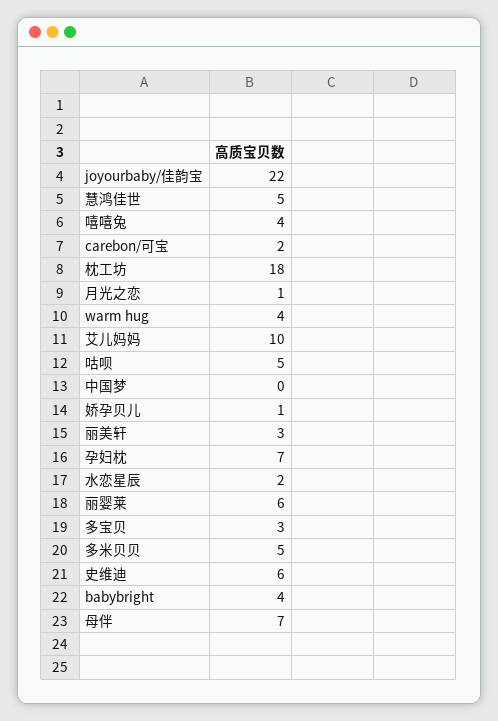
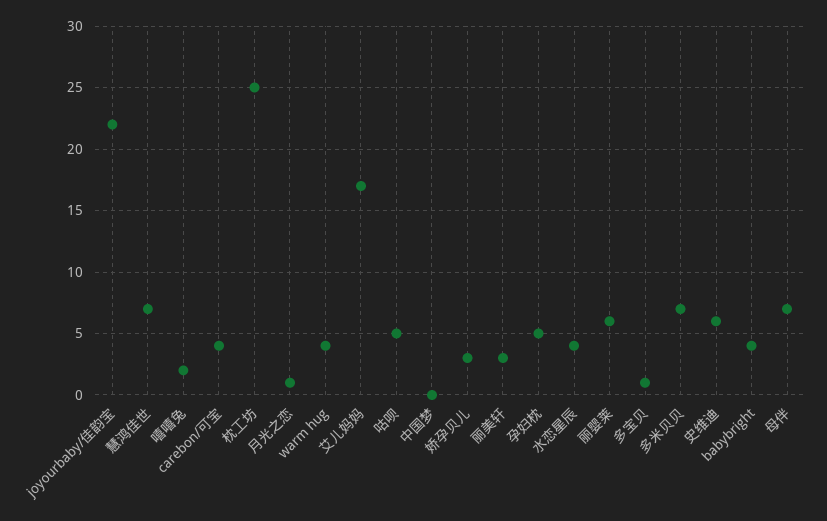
慧鸿佳世: 5 -> 7
嘻嘻兔: 4 -> 2
carebon/可宝: 2 -> 4
枕工坊: 18 -> 25
艾儿妈妈: 10 -> 17
娇孕贝儿: 1 -> 3
孕妇枕: 7 -> 5
水恋星辰: 2 -> 4
多宝贝: 3 -> 1
多米贝贝: 5 -> 7

